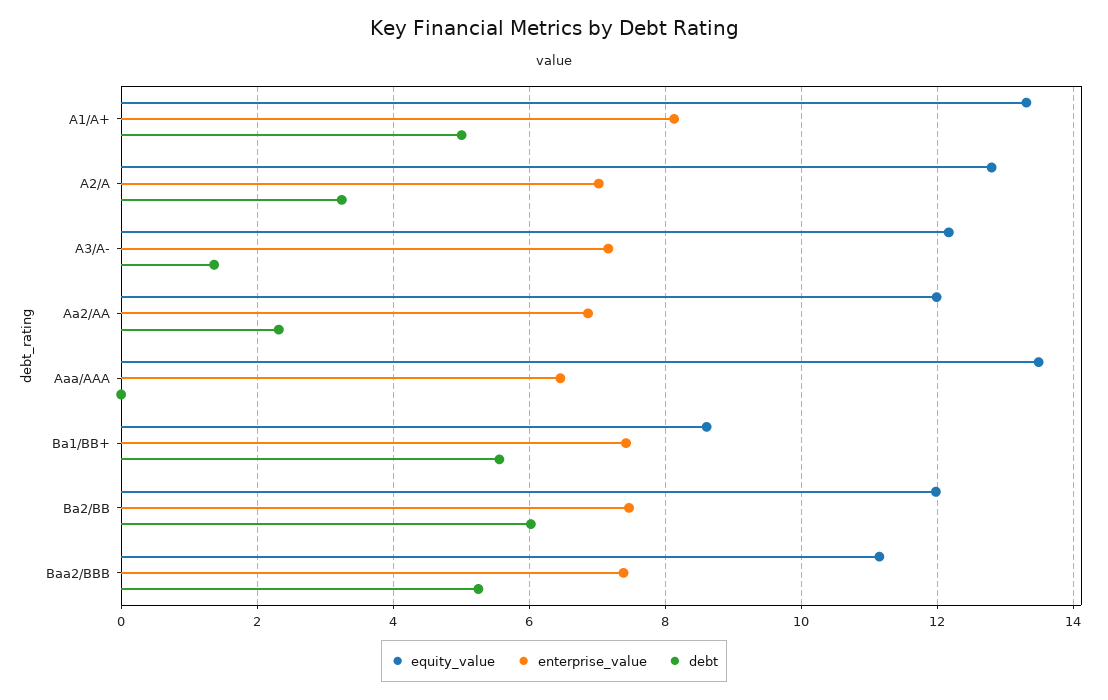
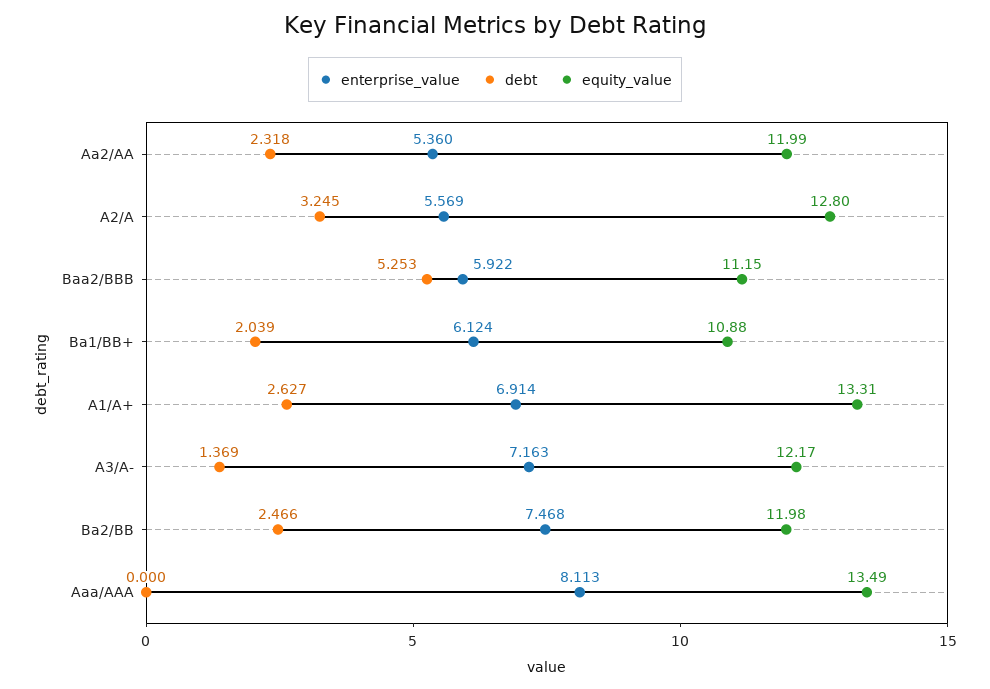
enterprise_value, A1/A+: 8.2 -> 6.914
debt, A1/A+: 5 -> 2.627
enterprise_value, A2/A: 7 -> 5.569
enterprise_value, Aa2/AA: 6.8 -> 5.36
enterprise_value, Aaa/AAA: 6.4 -> 8.113
equity_value, Ba1/BB+: 8.6 -> 10.88
enterprise_value, Ba1/BB+: 7.4 -> 6.124
debt, Ba1/BB+: 5.6 -> 2.039
debt, Ba2/BB: 6 -> 2.466
enterprise_value, Baa2/BBB: 7.4 -> 5.922

